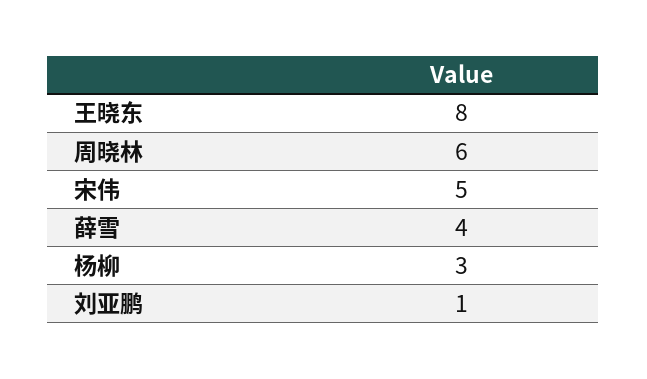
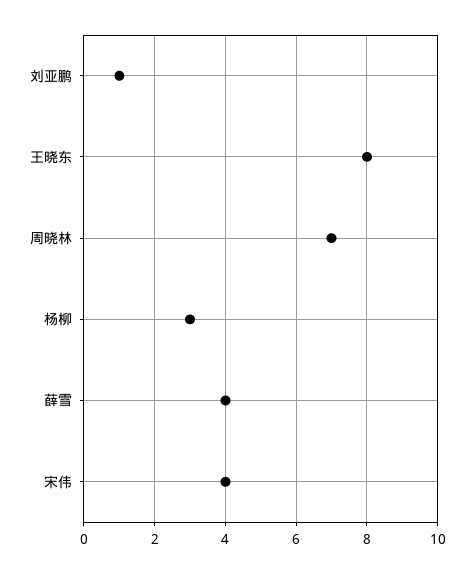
周晓林: 6 -> 7
宋伟: 5 -> 4

